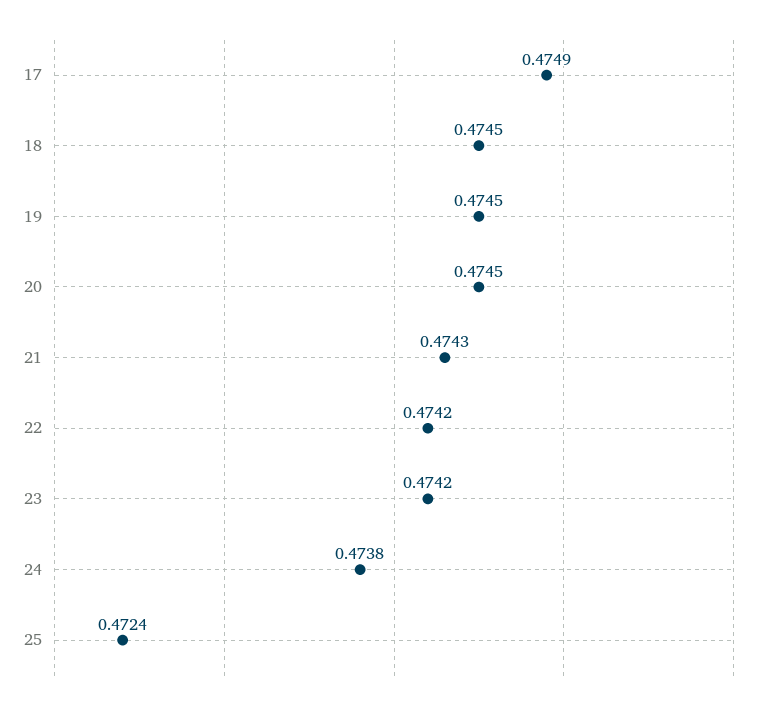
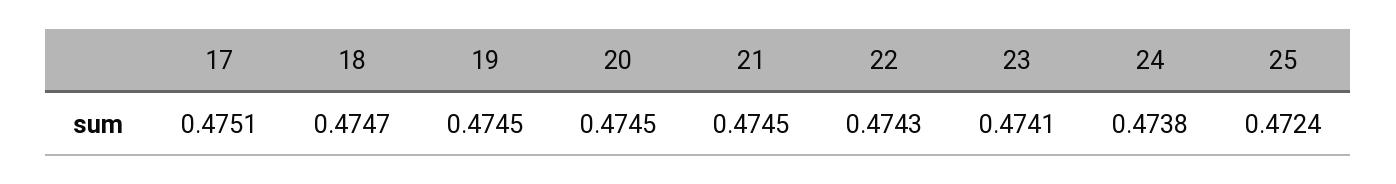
17: 0.4749 -> 0.4751
18: 0.4745 -> 0.4747
21: 0.4743 -> 0.4745
22: 0.4742 -> 0.4743
23: 0.4742 -> 0.4741

